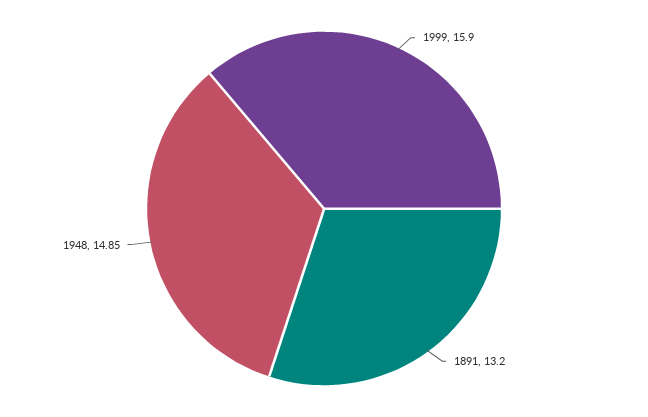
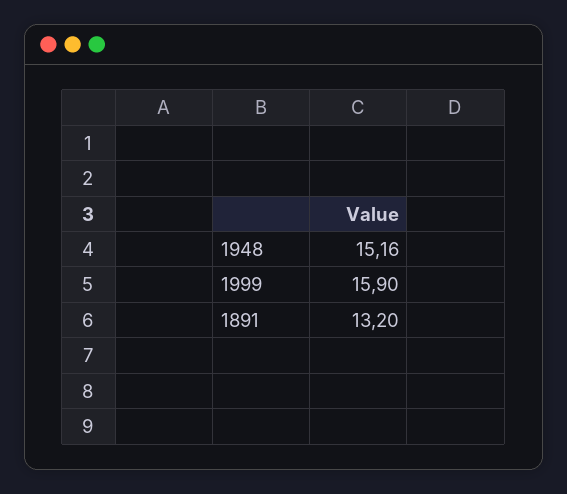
1948: 14.85 -> 15.16

